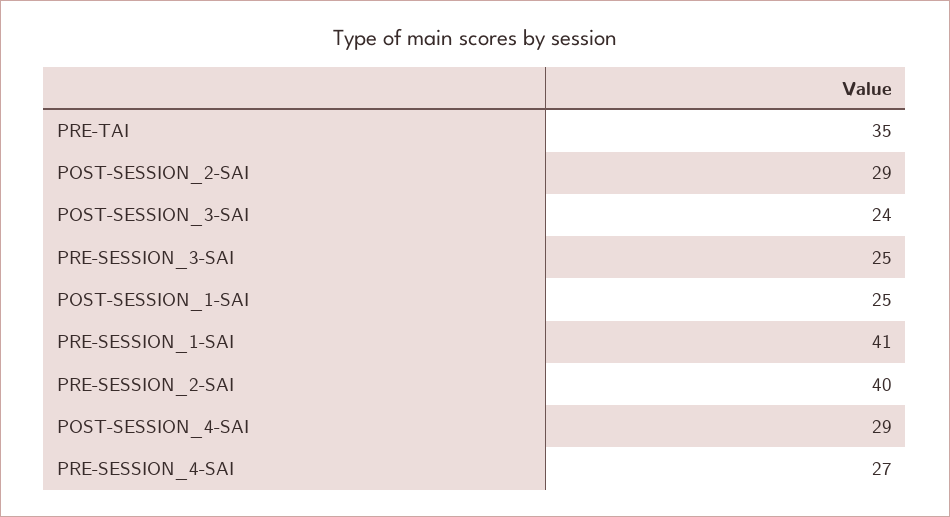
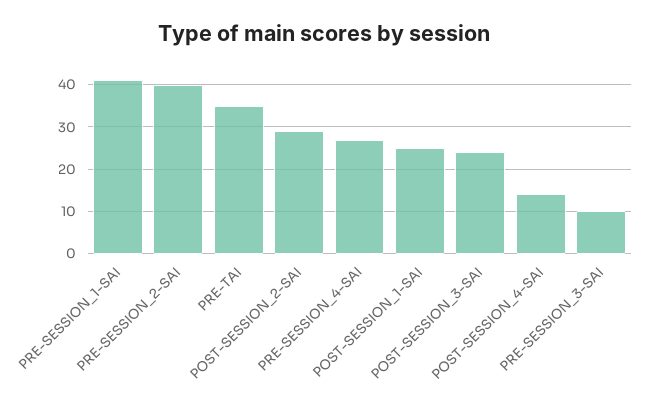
PRE-SESSION_3-SAI: 25 -> 10
POST-SESSION_4-SAI: 29 -> 15

